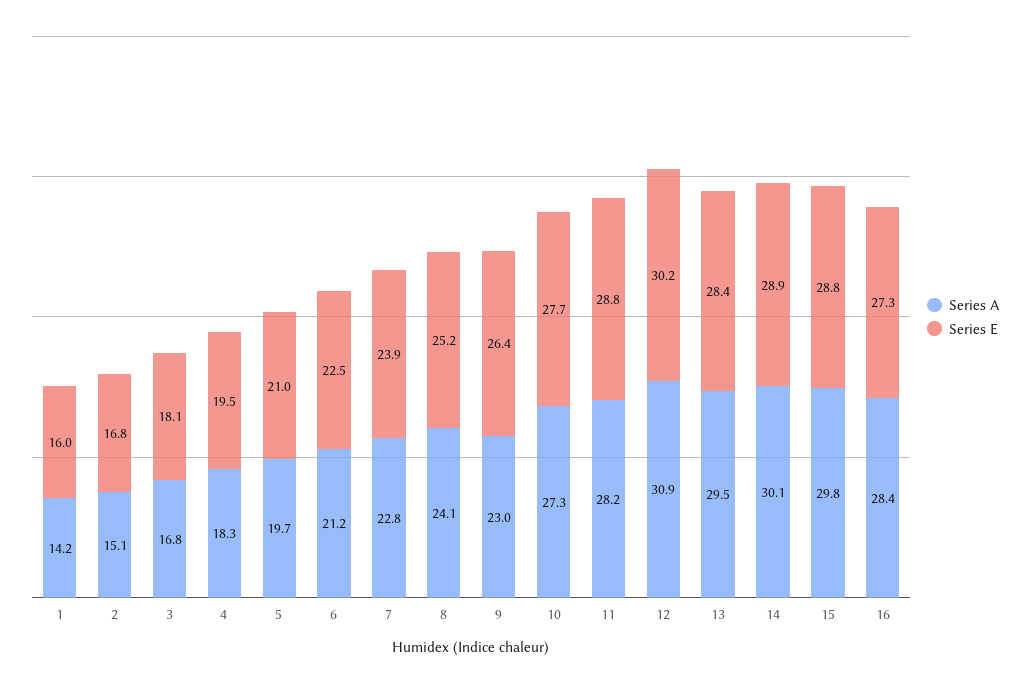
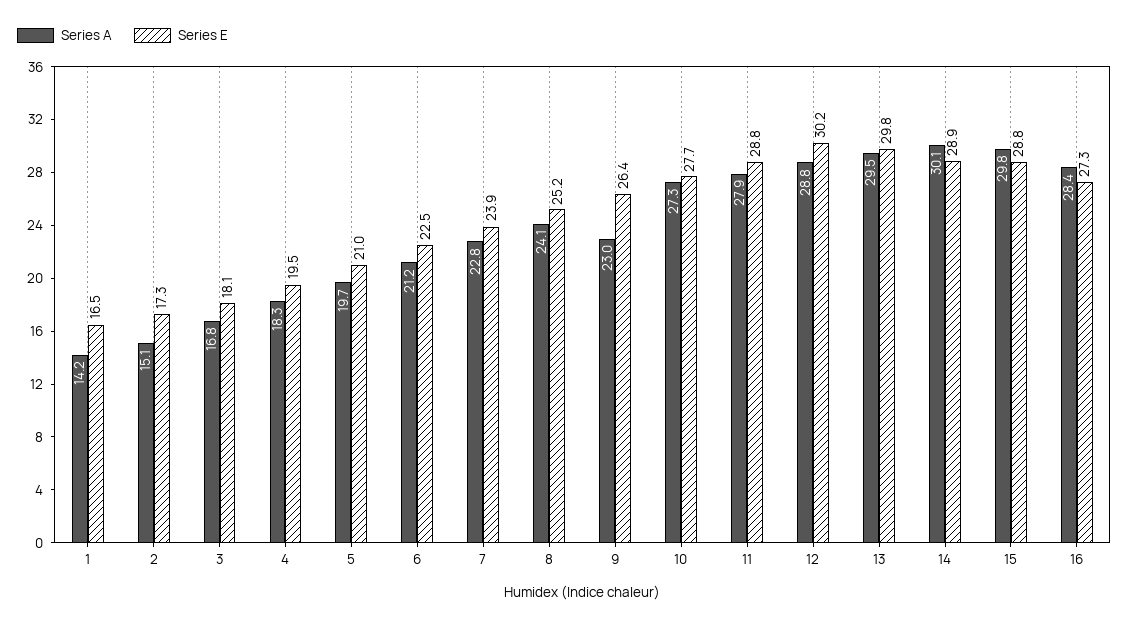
Series E, 1: 16 -> 16.5
Series E, 2: 16.8 -> 17.3
Series A, 11: 28.2 -> 27.9
Series A, 12: 30.9 -> 28.8
Series E, 13: 28.4 -> 29.8

